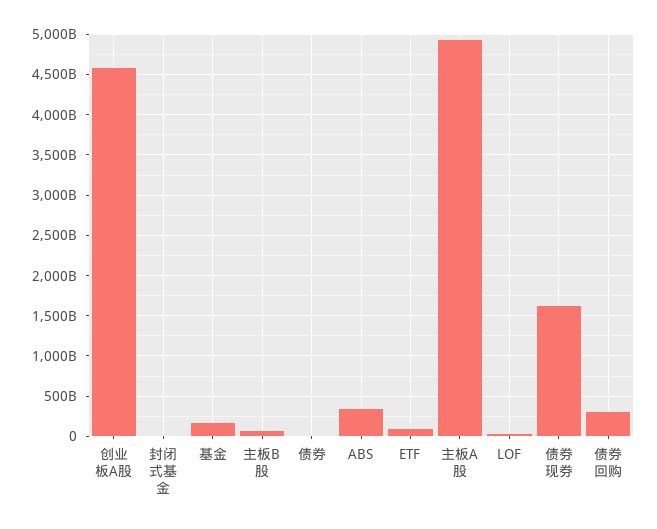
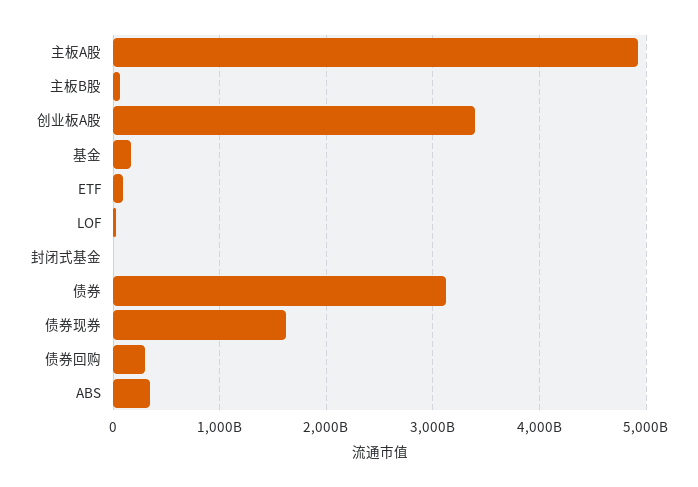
创业板A股: 4600000000000 -> 3400000000000
债券: 0 -> 3100000000000

